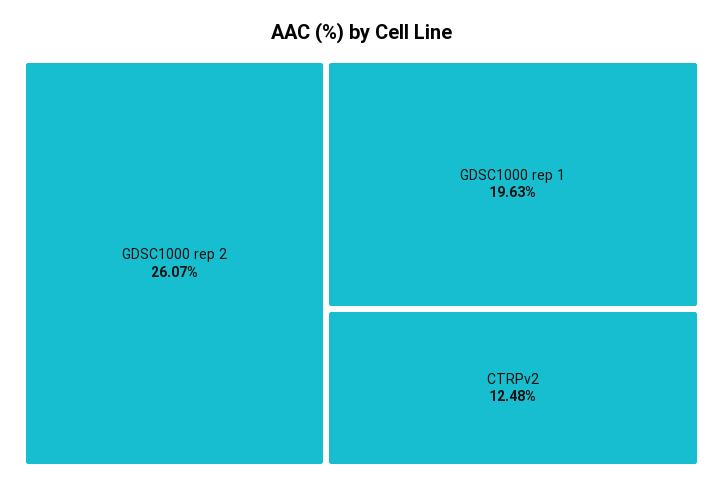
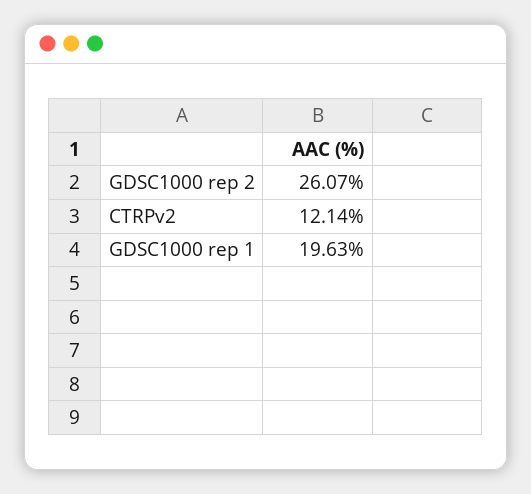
CTRPv2: 12.48 -> 12.14

